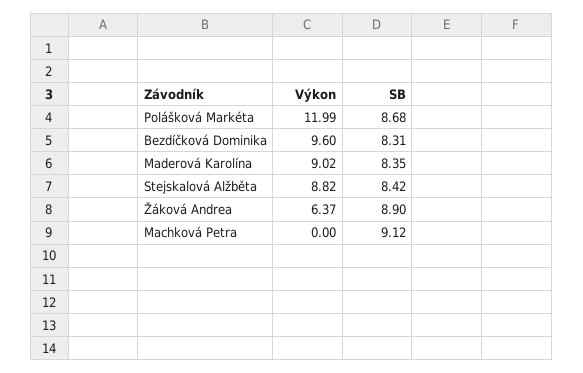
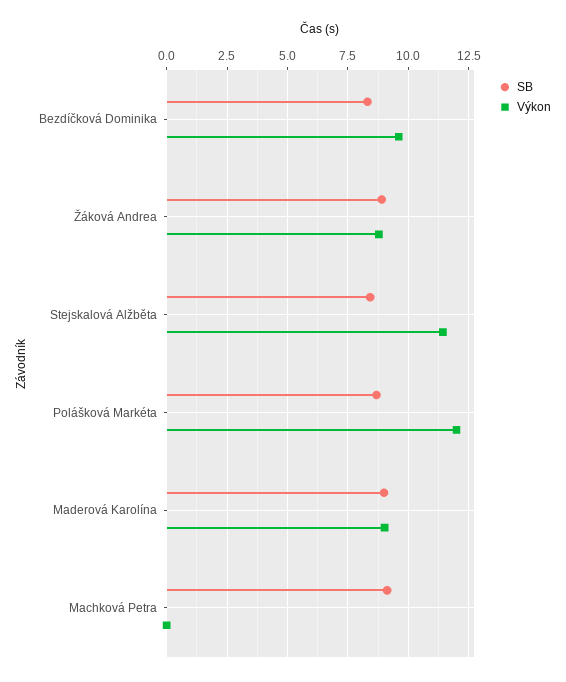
SB, Maderová Karolína: 8.35 -> 9
Výkon, Stejskalová Alžběta: 8.82 -> 11.5
Výkon, Žáková Andrea: 6.37 -> 8.75

